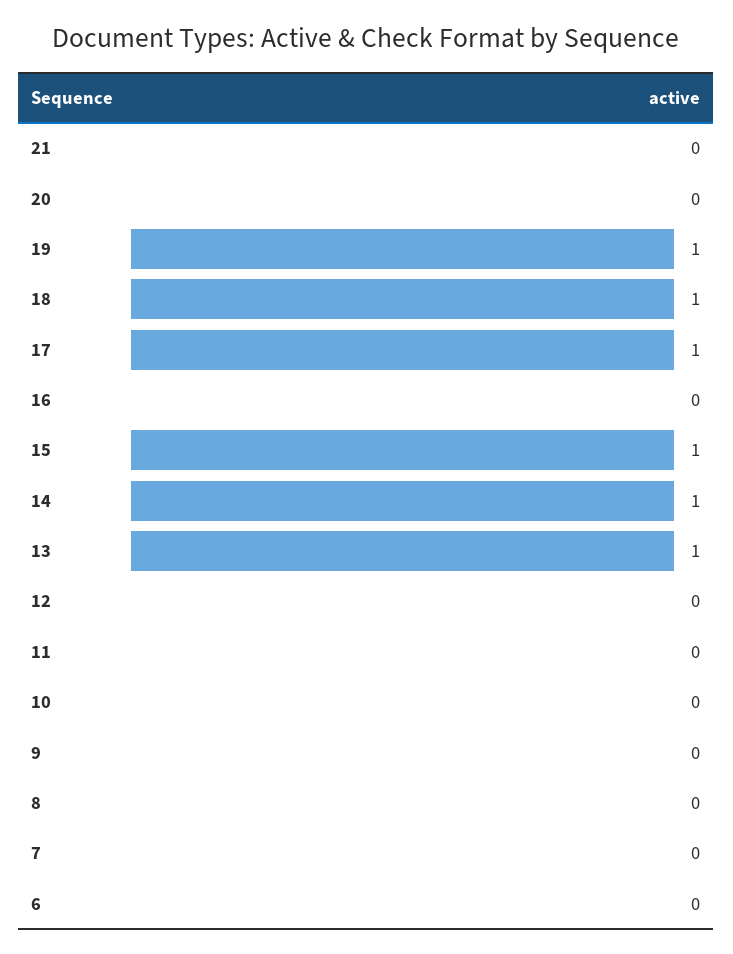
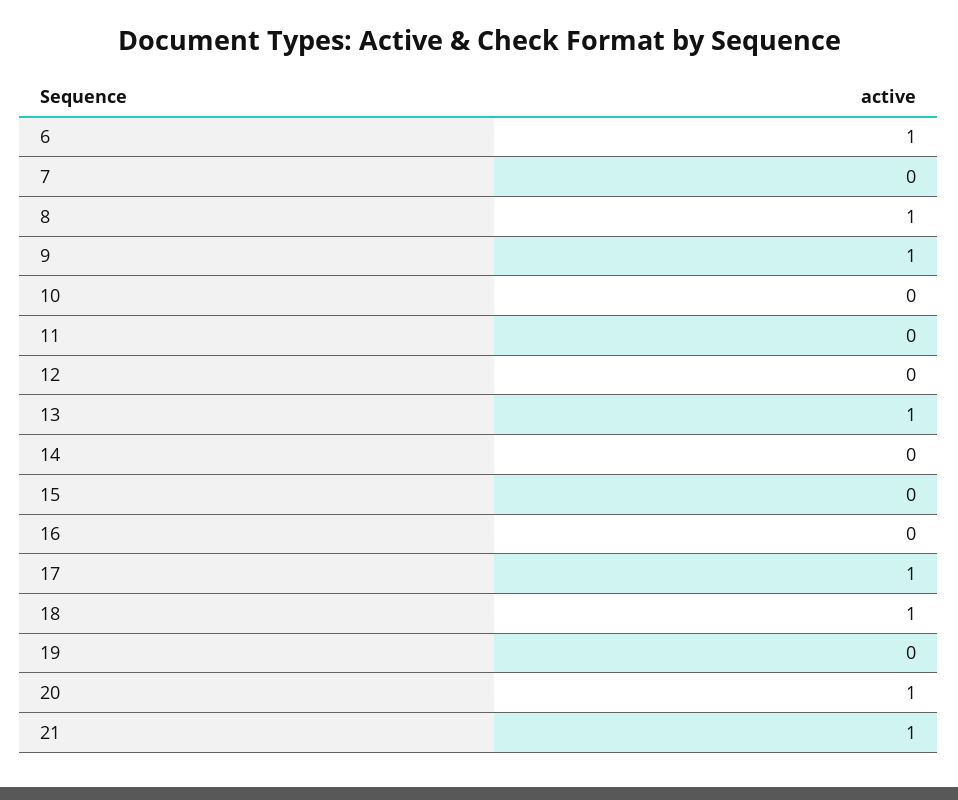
21: 0 -> 1
20: 0 -> 1
19: 1 -> 0
15: 1 -> 0
14: 1 -> 0
9: 0 -> 1
8: 0 -> 1
6: 0 -> 1

